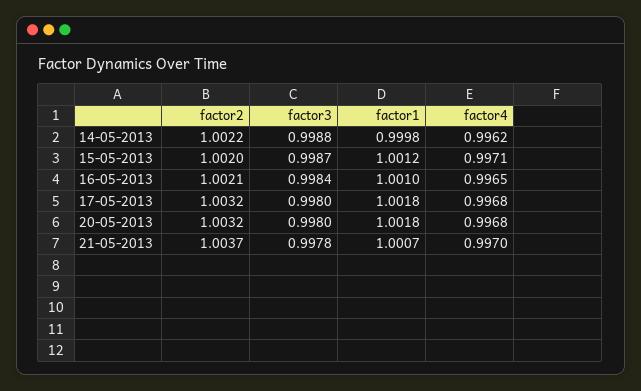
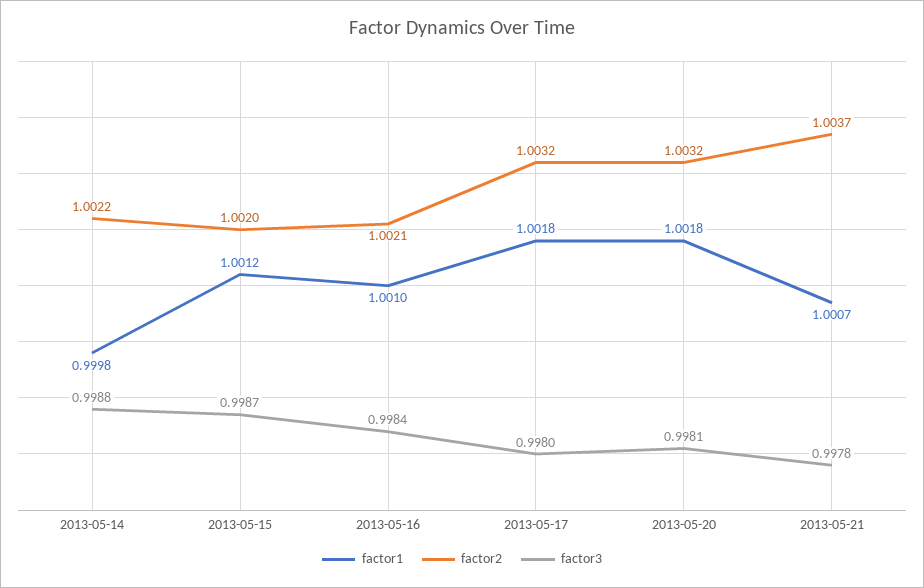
factor4, 14-05-2013: 0.9962 -> none
factor4, 15-05-2013: 0.9971 -> none
factor4, 16-05-2013: 0.9965 -> none
factor4, 17-05-2013: 0.9968 -> none
factor3, 20-05-2013: 0.998 -> 0.9981
factor4, 20-05-2013: 0.9968 -> none
factor4, 21-05-2013: 0.997 -> none

